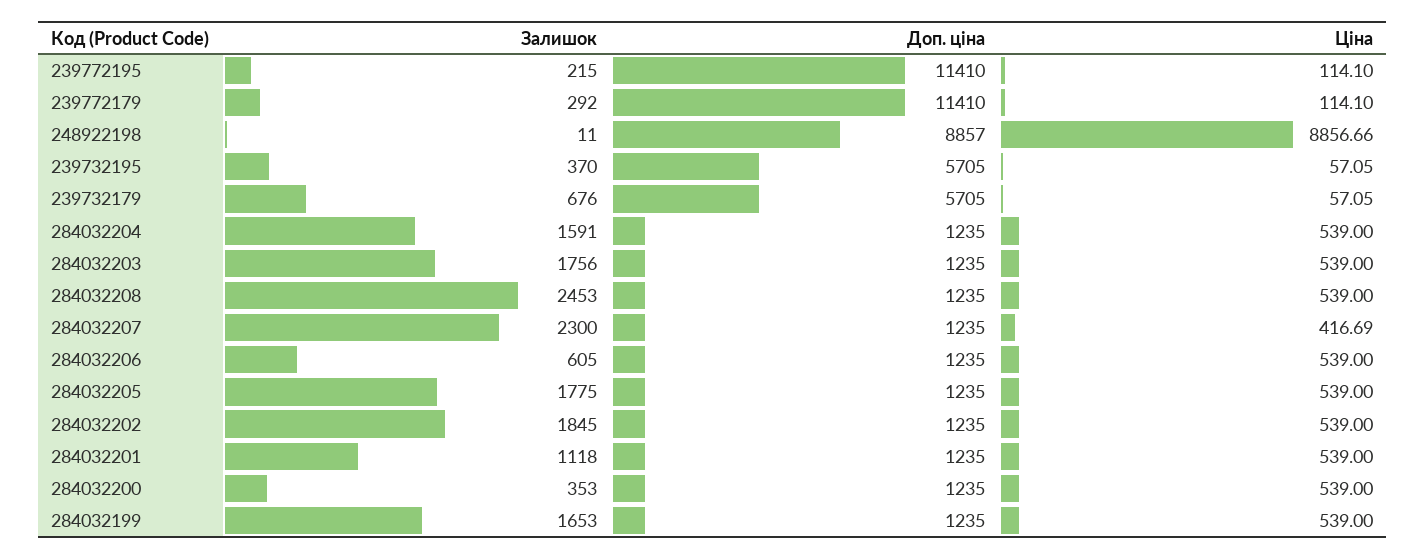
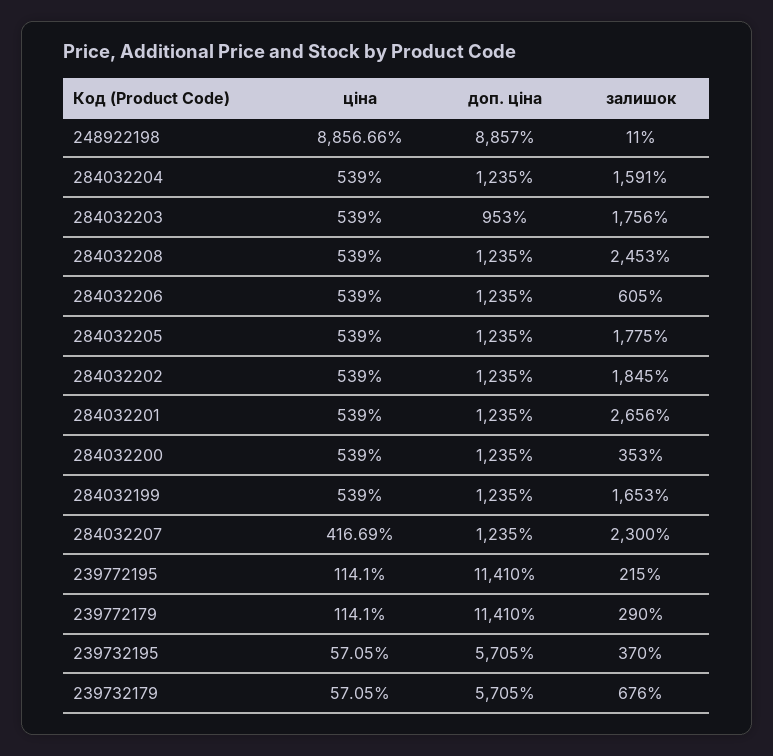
Залишок, 239772179: 292 -> 290
Доп. ціна, 284032203: 1235 -> 953
Залишок, 284032201: 1118 -> 2656

